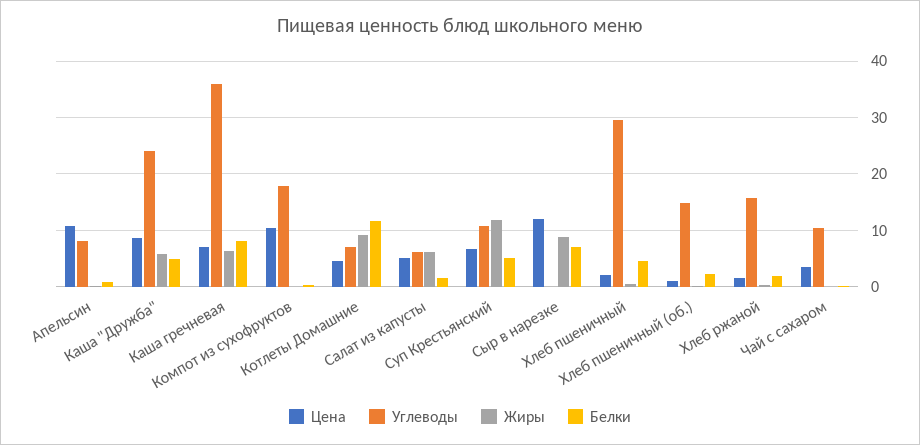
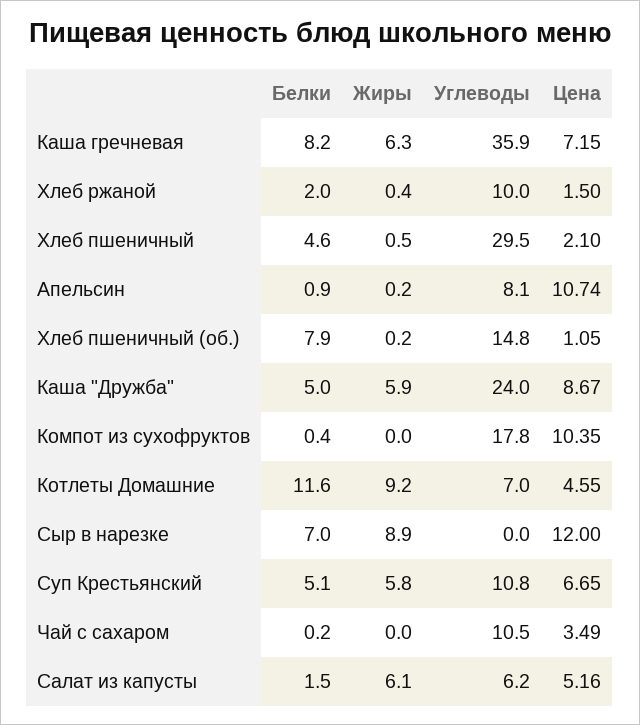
Жиры, Суп Крестьянский: 12 -> 5.8
Белки, Хлеб пшеничный (об.): 2 -> 7.9
Углеводы, Хлеб ржаной: 16 -> 10

